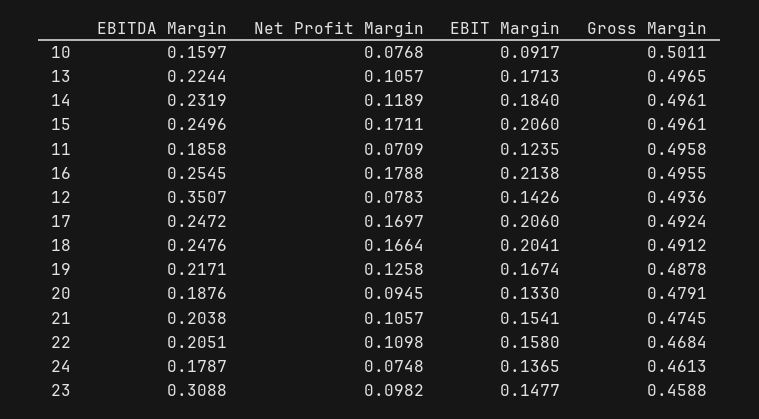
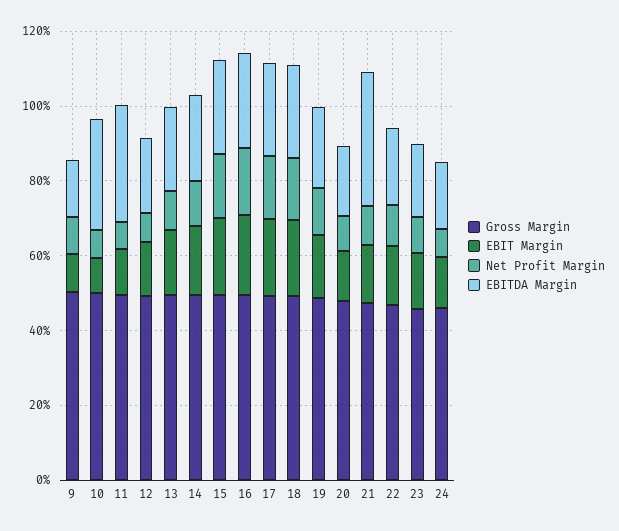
EBITDA Margin, 10: 0.1597 -> 0.3
EBITDA Margin, 11: 0.1858 -> 0.3
EBITDA Margin, 12: 0.3507 -> 0.2
EBITDA Margin, 21: 0.2038 -> 0.35
EBITDA Margin, 23: 0.3088 -> 0.2
Gross Margin, 9: none -> 0.5
EBIT Margin, 9: none -> 0.1
Net Profit Margin, 9: none -> 0.1
EBITDA Margin, 9: none -> 0.15

